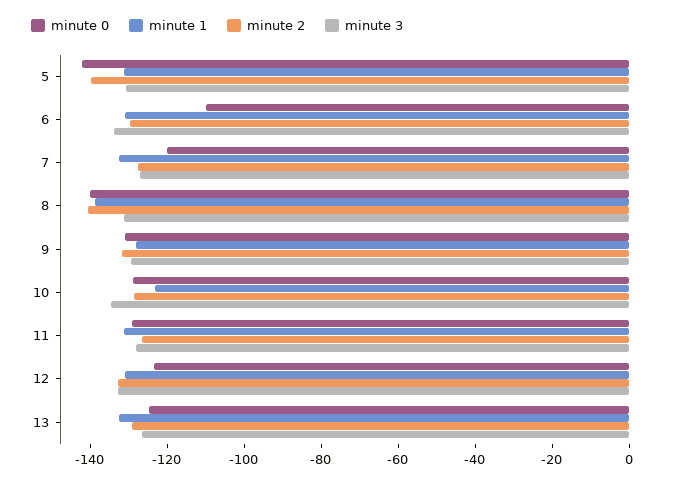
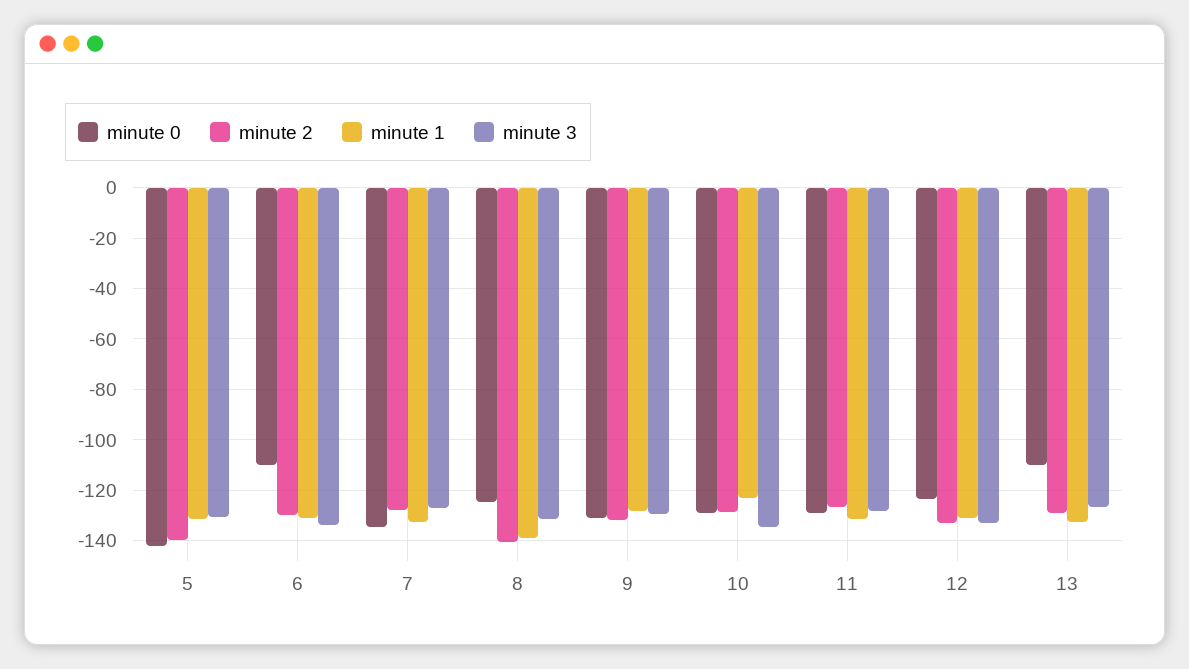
minute 0, 7: -120 -> -135
minute 0, 8: -140 -> -125
minute 0, 13: -125 -> -110

